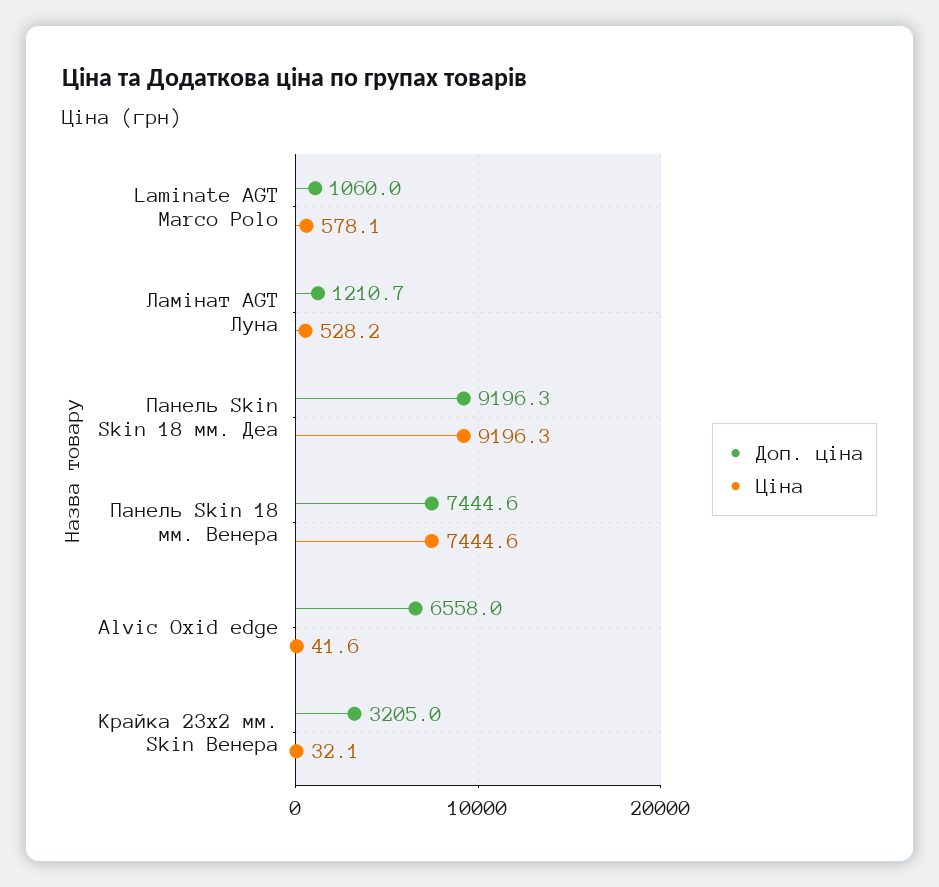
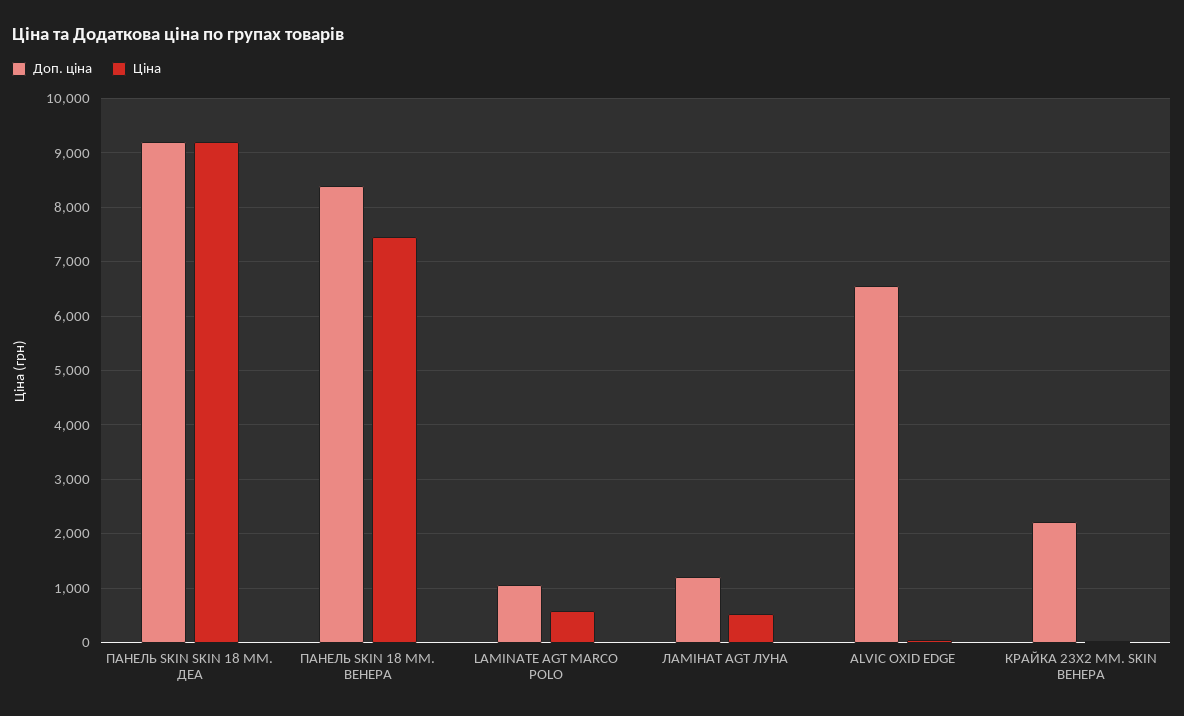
Доп. ціна, Панель Skin 18 мм. Венера: 7444.6 -> 8400
Доп. ціна, Крайка 23x2 мм. Skin Венера: 3205 -> 2200

